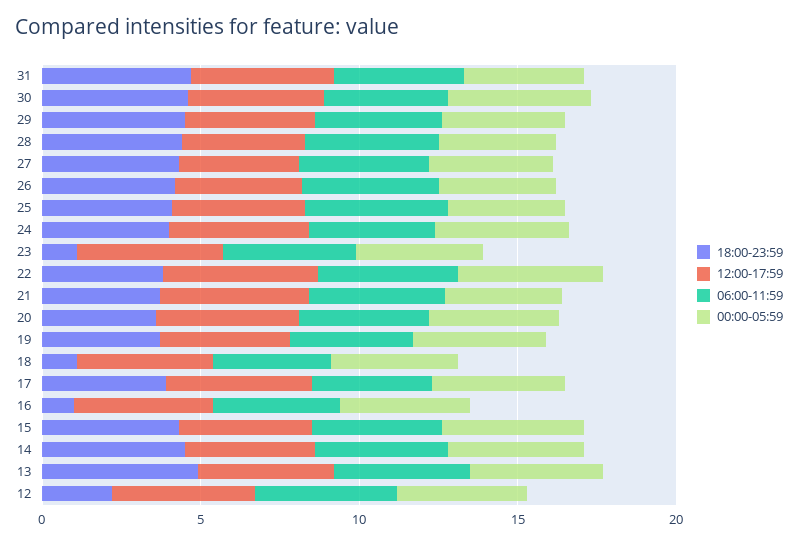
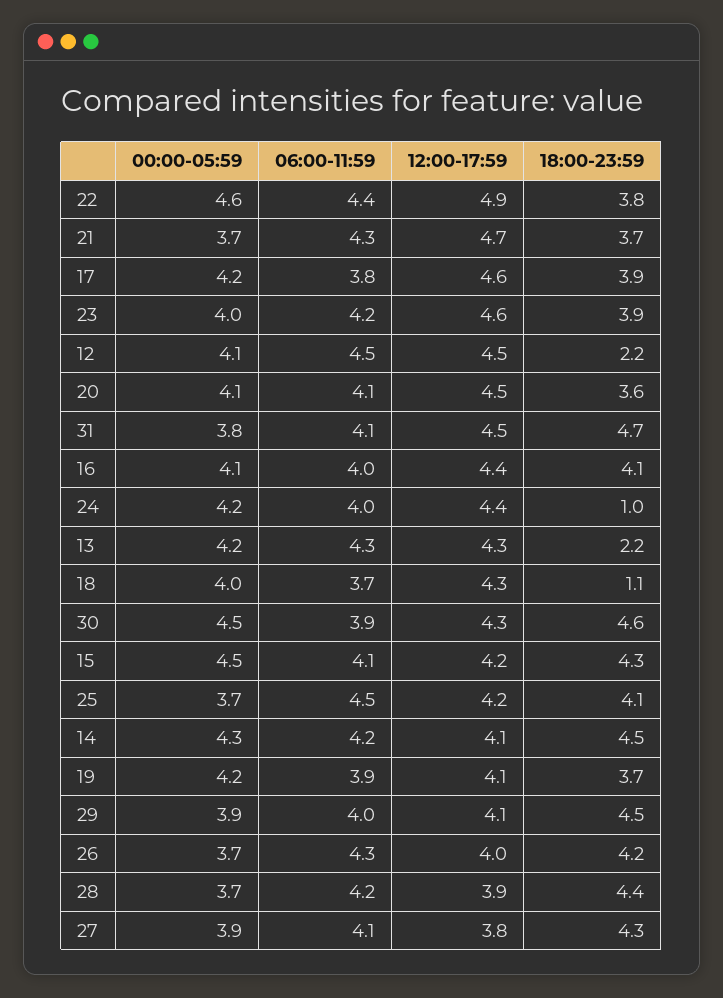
18:00-23:59, 24: 4 -> 1
18:00-23:59, 23: 1 -> 3.9
18:00-23:59, 16: 1 -> 4.1
18:00-23:59, 13: 5 -> 2.2

